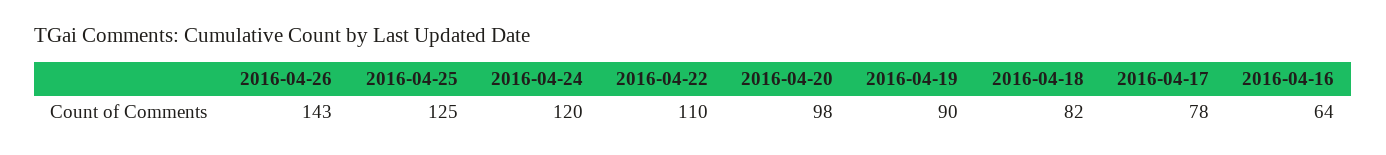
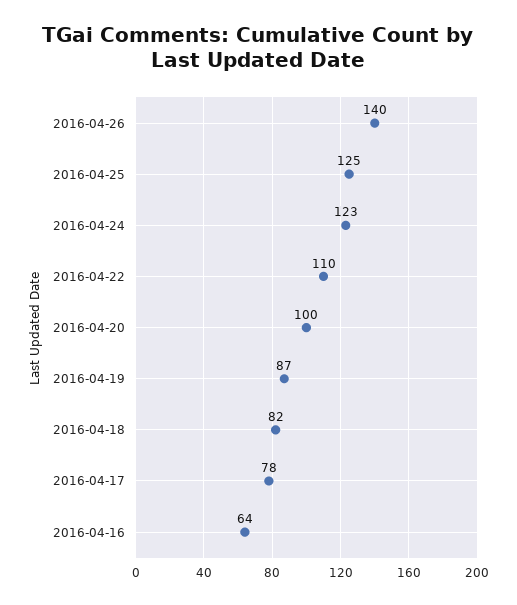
2016-04-26: 143 -> 140
2016-04-24: 120 -> 123
2016-04-20: 98 -> 100
2016-04-19: 90 -> 87

